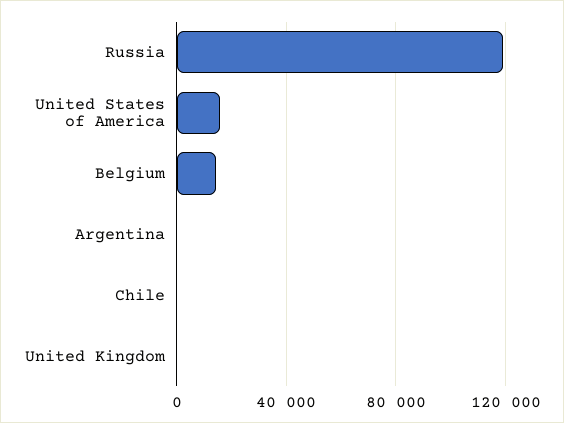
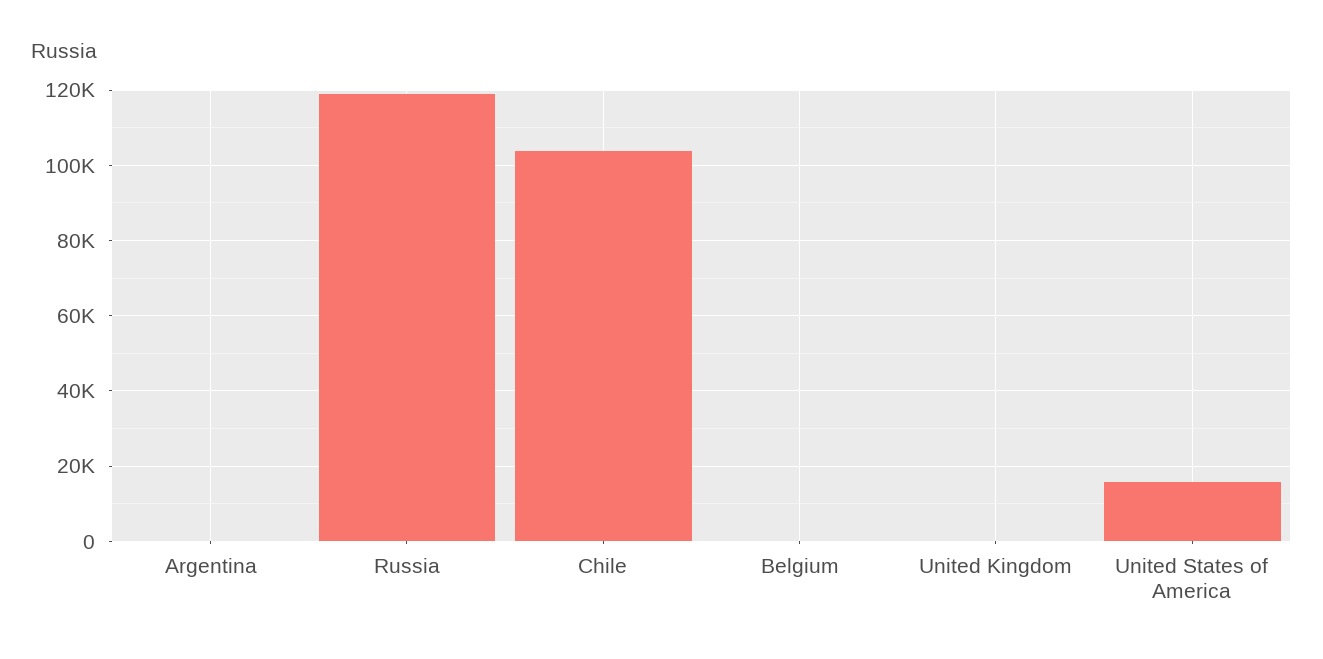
Belgium: 15000 -> 0
Chile: 0 -> 104000

